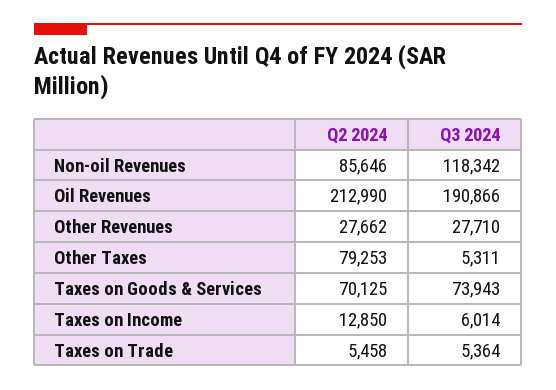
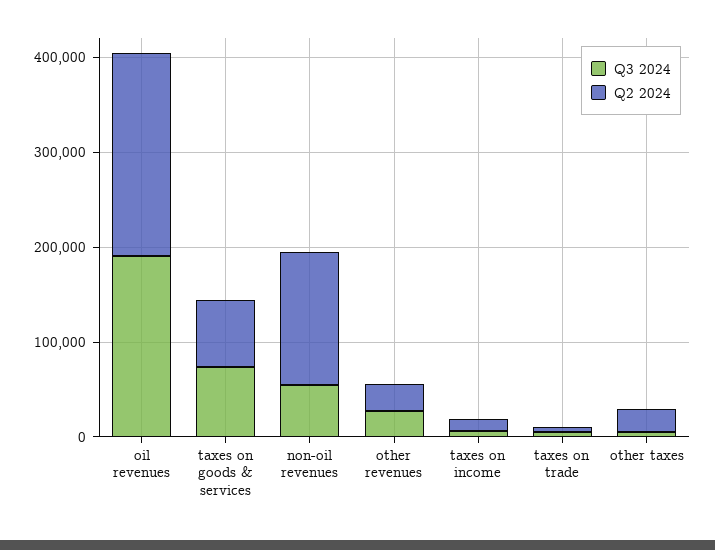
Q2 2024, Non-oil Revenues: 85646 -> 140000
Q3 2024, Non-oil Revenues: 118342 -> 60000
Q2 2024, Other Taxes: 79253 -> 20000

